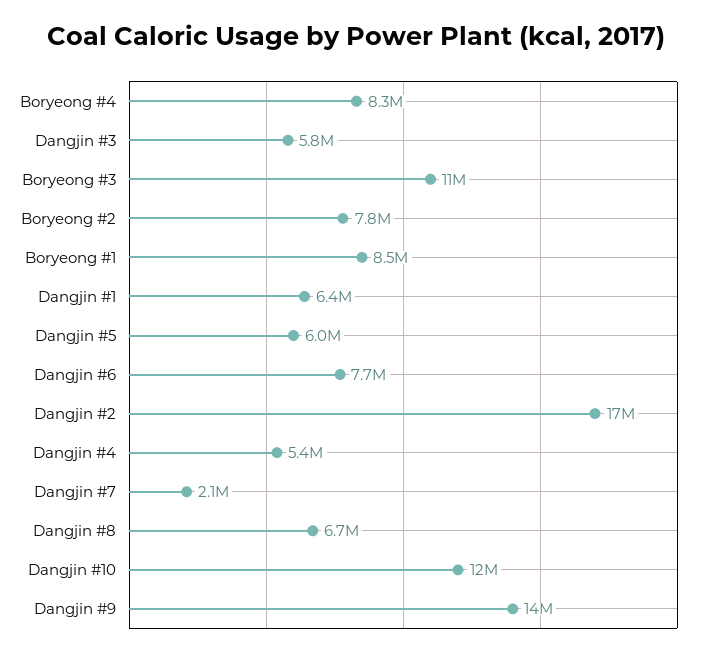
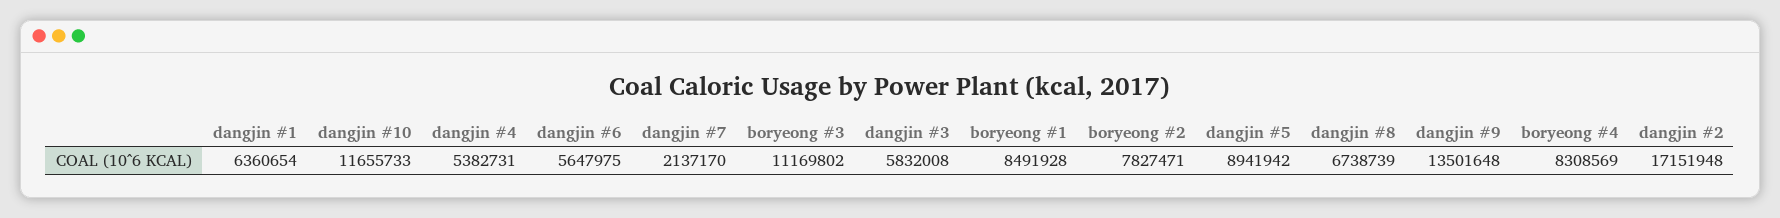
Dangjin #5: 6000000 -> 8941942
Dangjin #6: 7700000 -> 5647975

